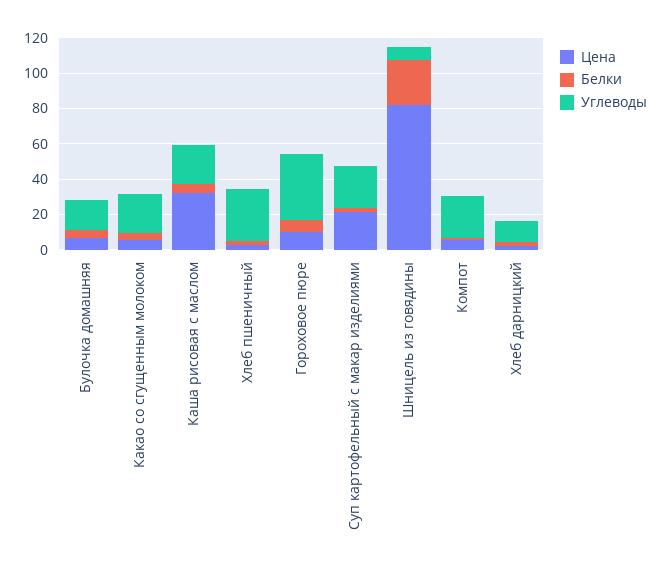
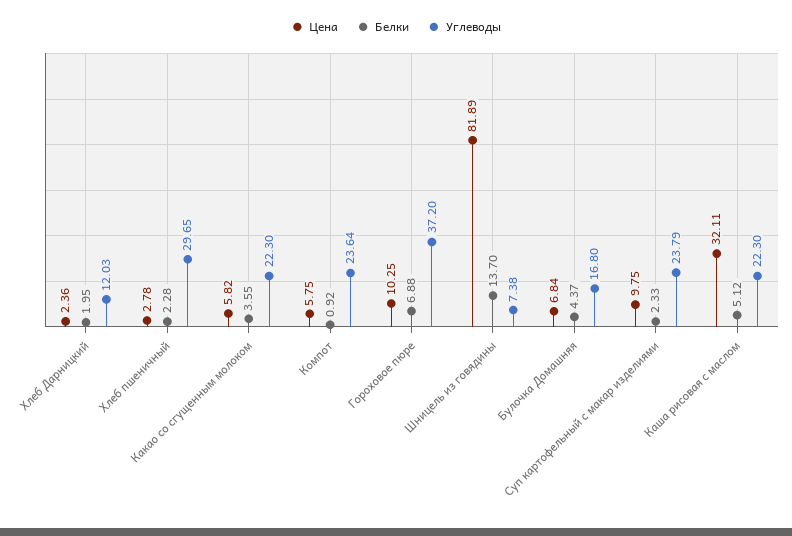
Цена, Суп картофельный с макар изделиями: 20 -> 9.75
Белки, Шницель из говядины: 25 -> 13.7

